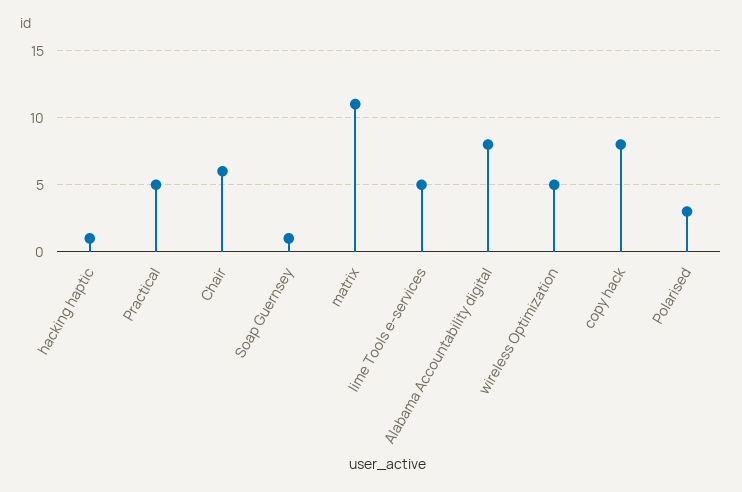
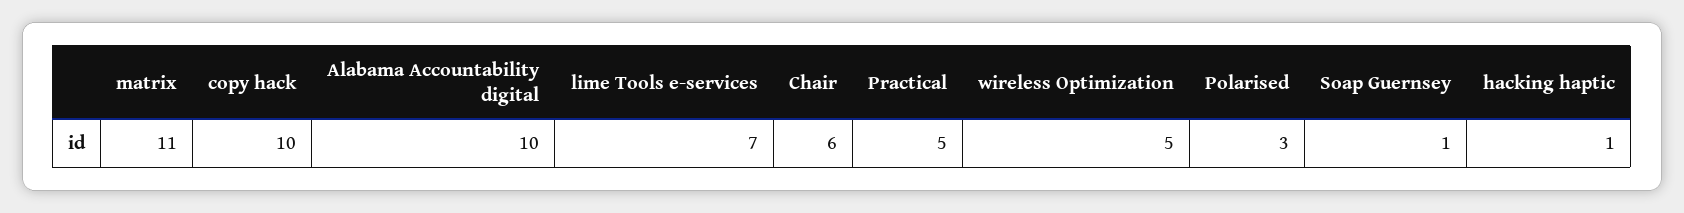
lime Tools e-services: 5 -> 7
Alabama Accountability digital: 8 -> 10
copy hack: 8 -> 10

